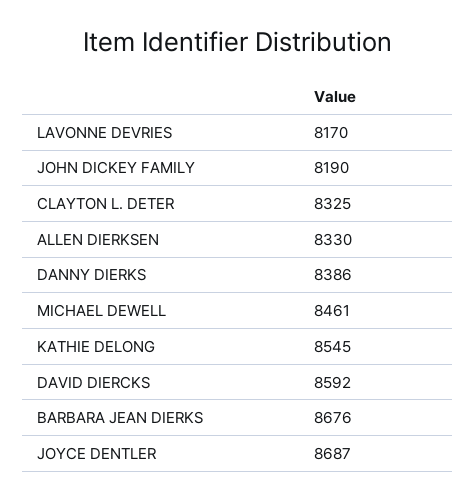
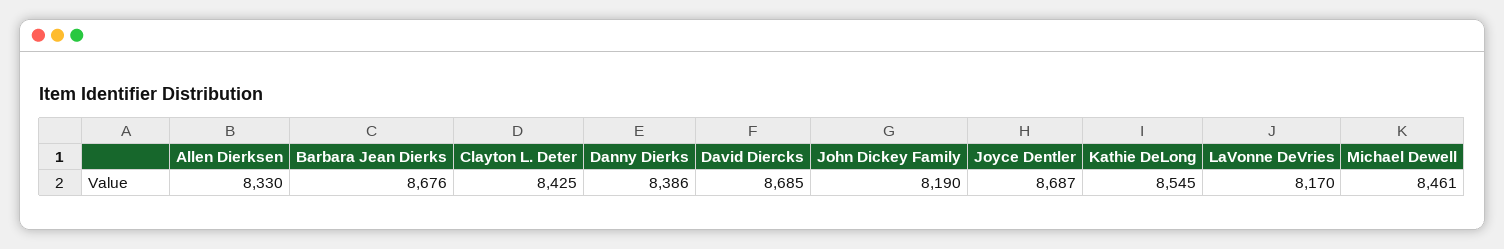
CLAYTON L. DETER: 8325 -> 8425
DAVID DIERCKS: 8592 -> 8685

